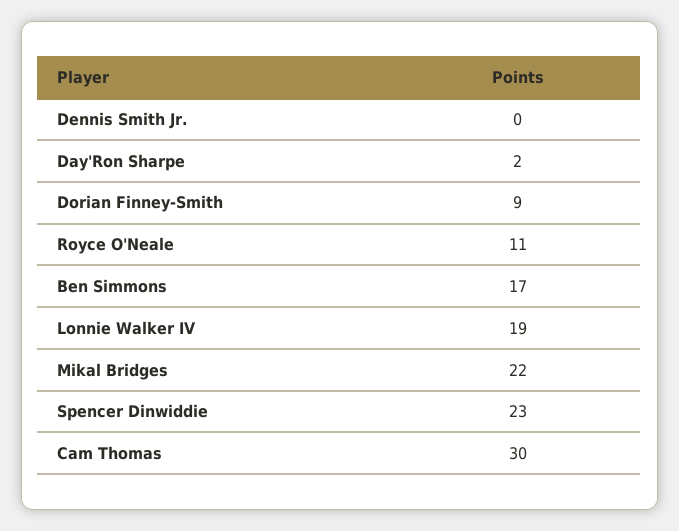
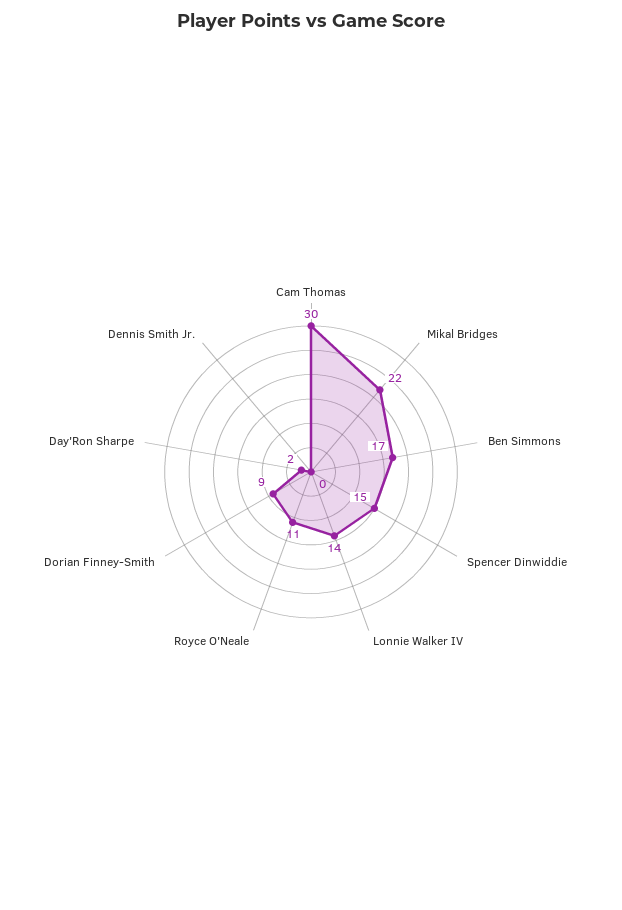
Lonnie Walker IV: 19 -> 14
Spencer Dinwiddie: 23 -> 15

